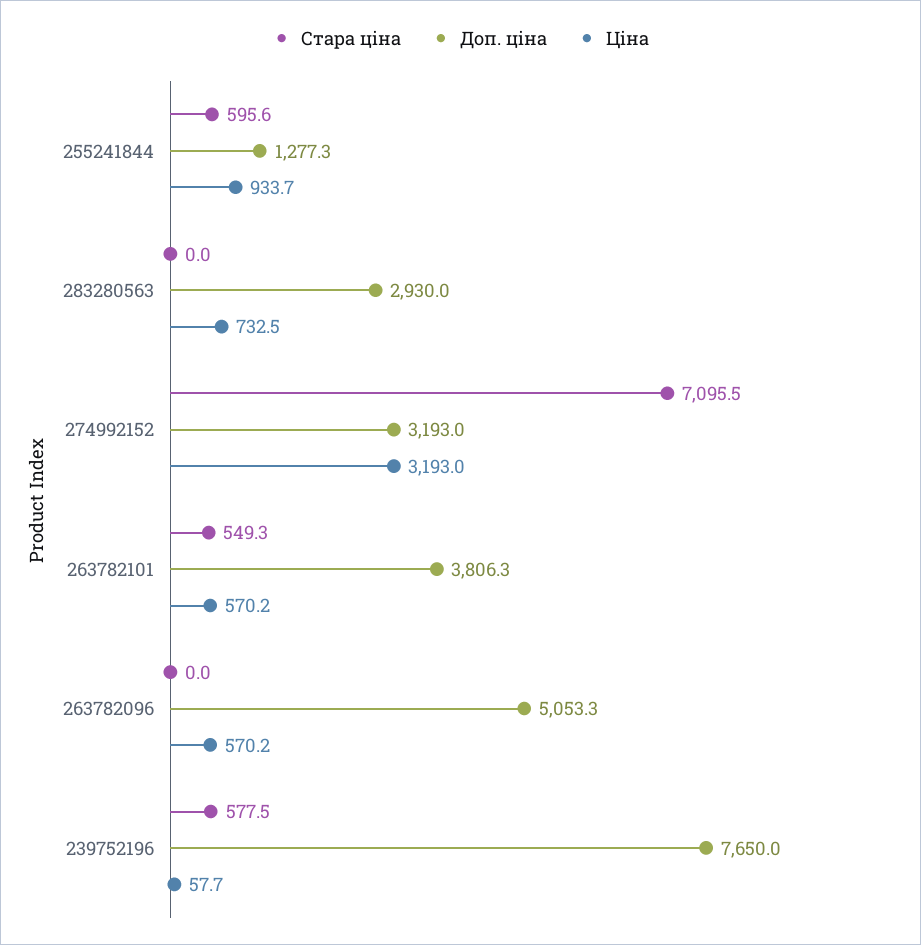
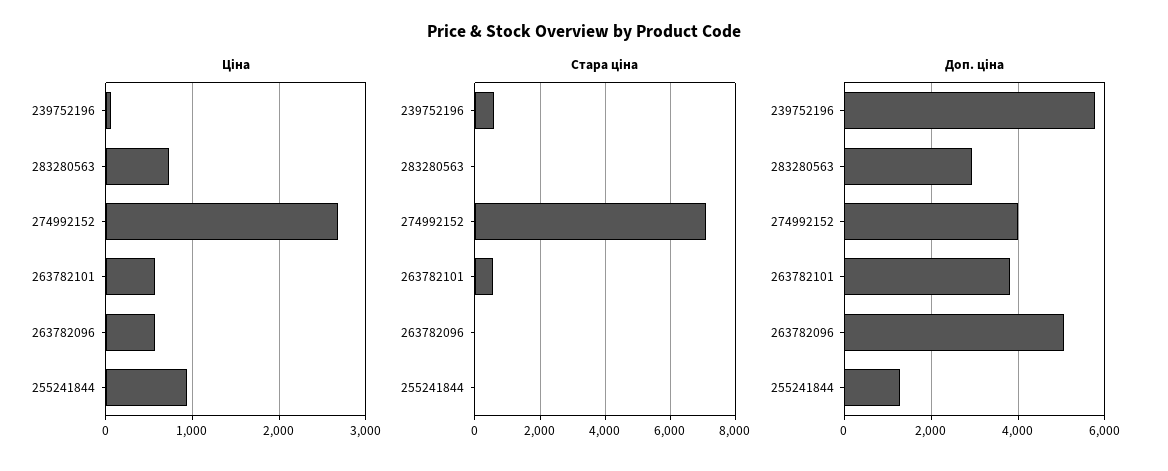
Стара ціна, 255241844: 595.6 -> 0
Доп. ціна, 274992152: 3193 -> 4000
Ціна, 274992152: 3193 -> 2700
Доп. ціна, 239752196: 7650 -> 5800

